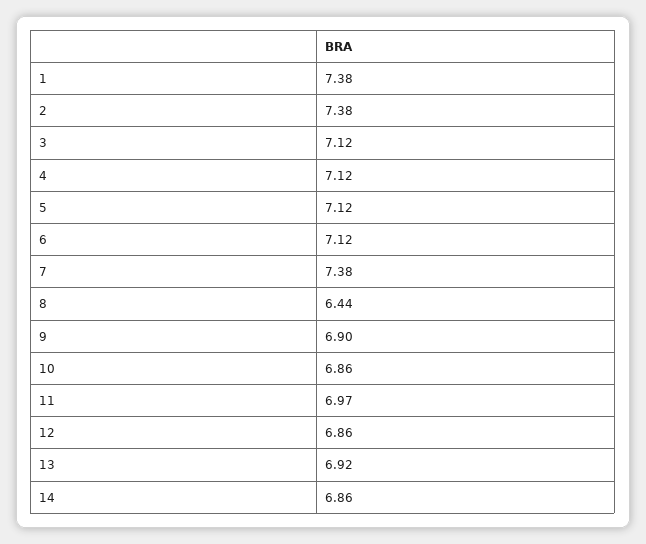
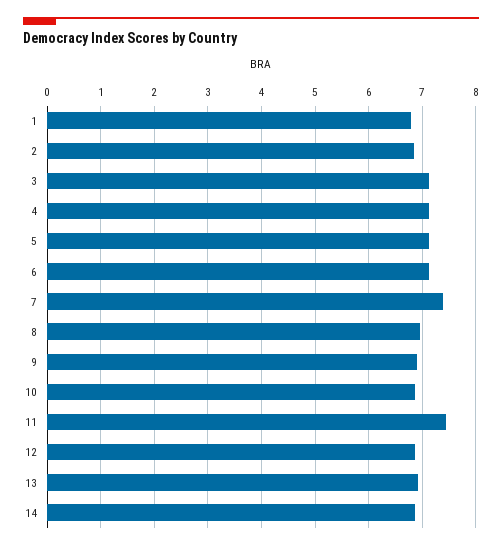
1: 7.38 -> 6.8
2: 7.38 -> 6.8
8: 6.44 -> 7
11: 6.97 -> 7.4

